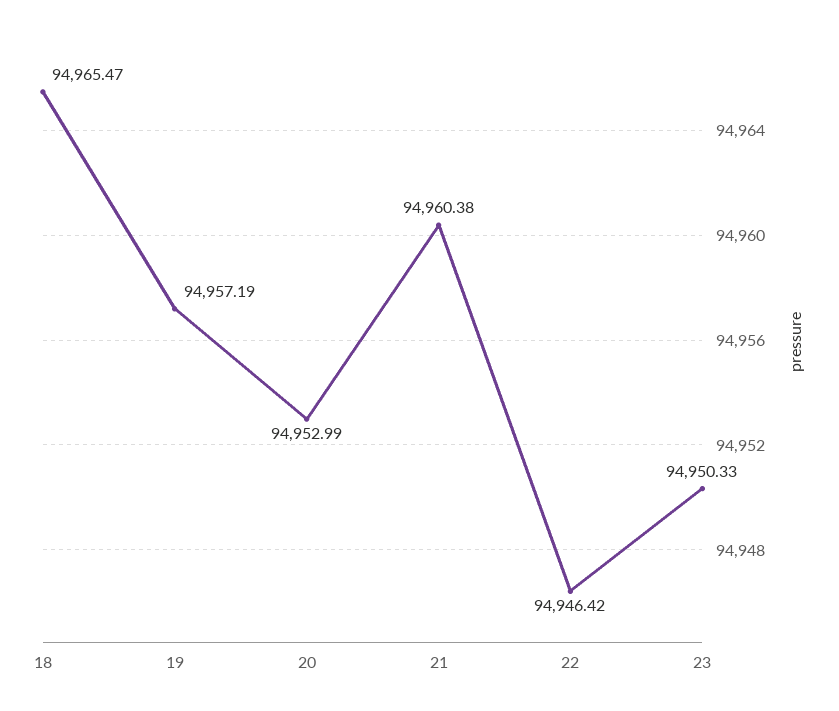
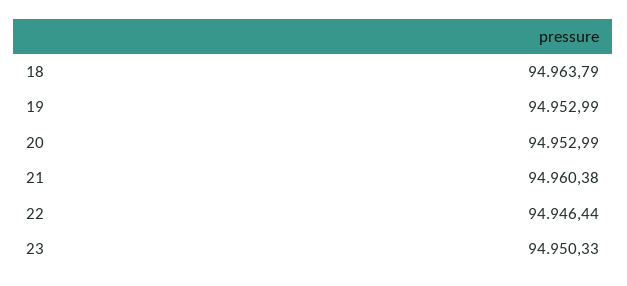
18: 94965.47 -> 94963.79
19: 94957.19 -> 94952.99
22: 94946.42 -> 94946.44

